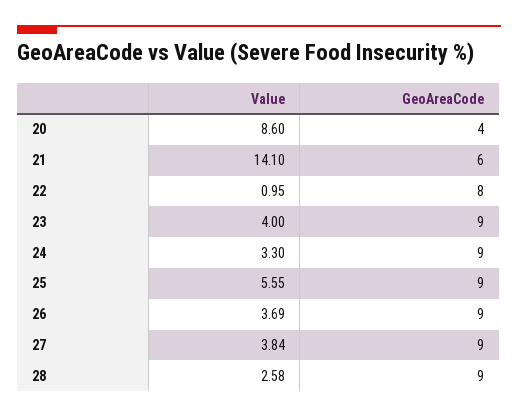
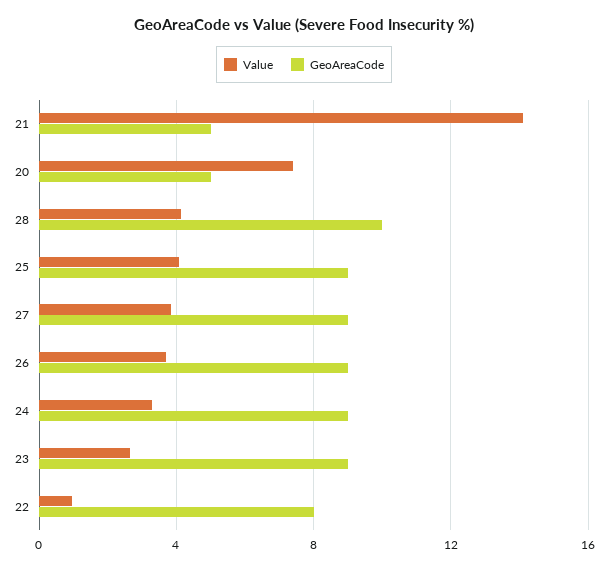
Value, 20: 8.6 -> 7.5
GeoAreaCode, 20: 4 -> 5
GeoAreaCode, 21: 6 -> 5
Value, 23: 4 -> 2.5
Value, 25: 5.55 -> 4
Value, 28: 2.58 -> 4
GeoAreaCode, 28: 9 -> 10

